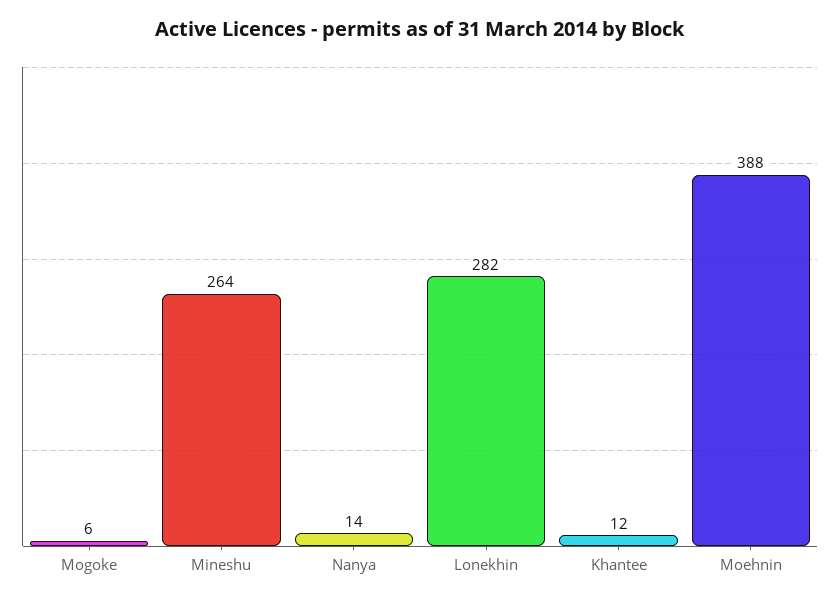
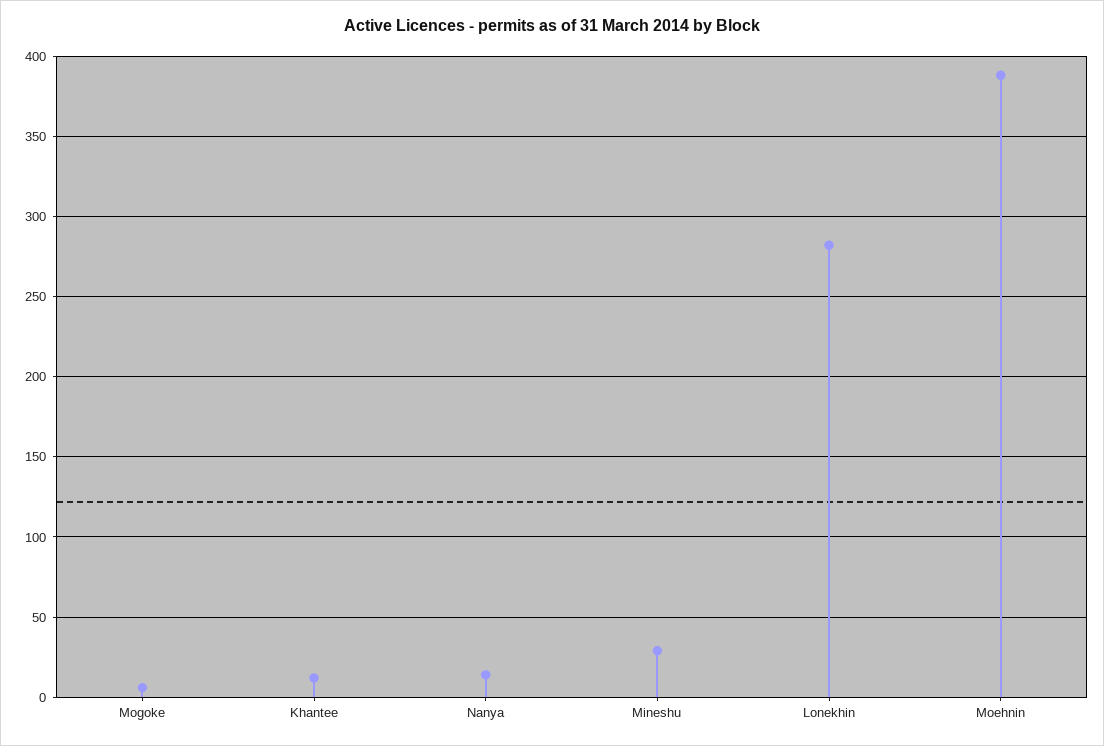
Mineshu: 264 -> 30

